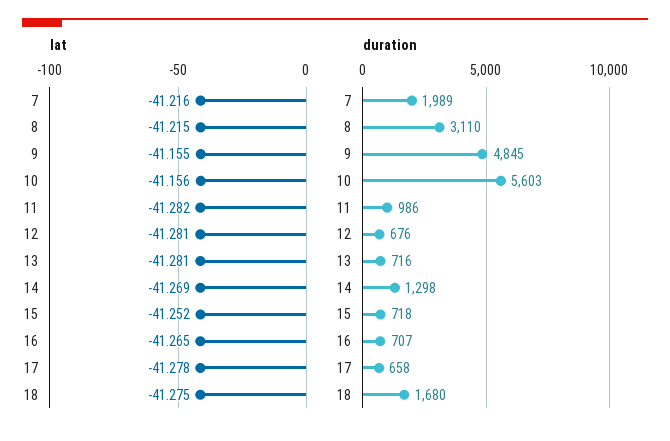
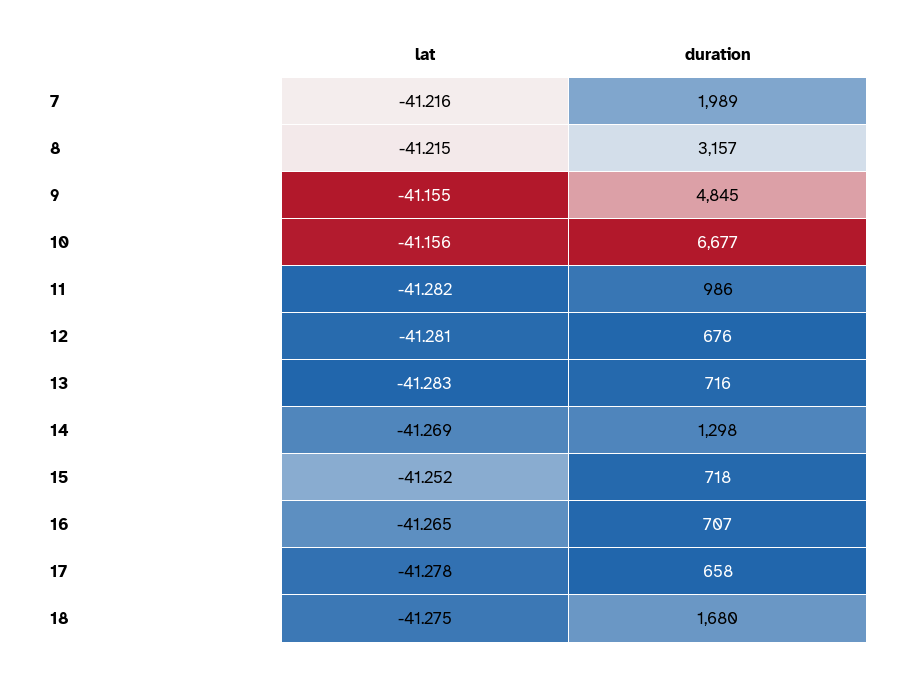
lat, 13: -41.281 -> -41.283
duration, 8: 3110 -> 3157
duration, 10: 5603 -> 6677

